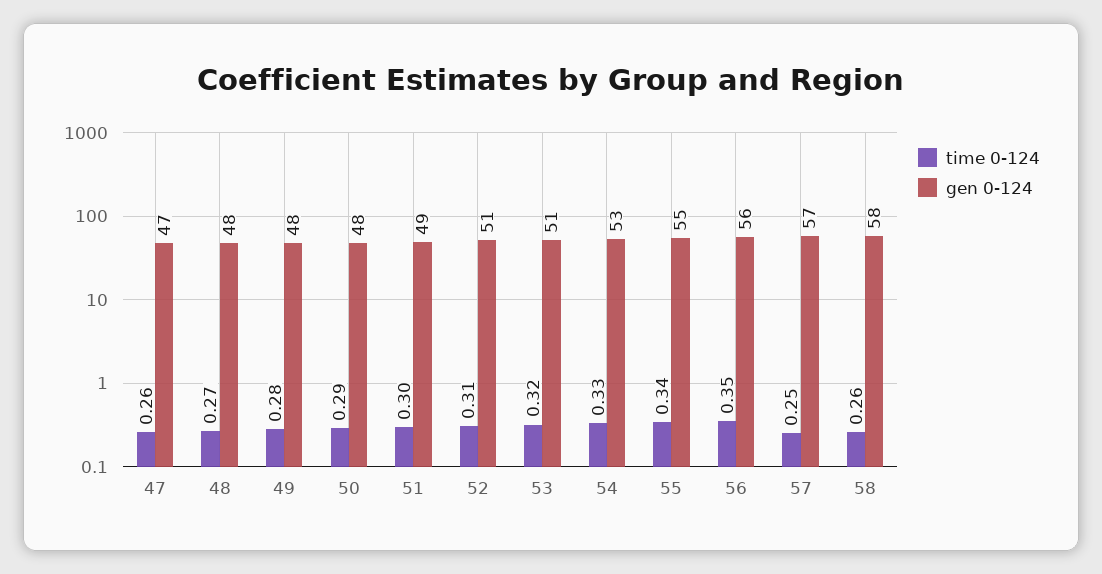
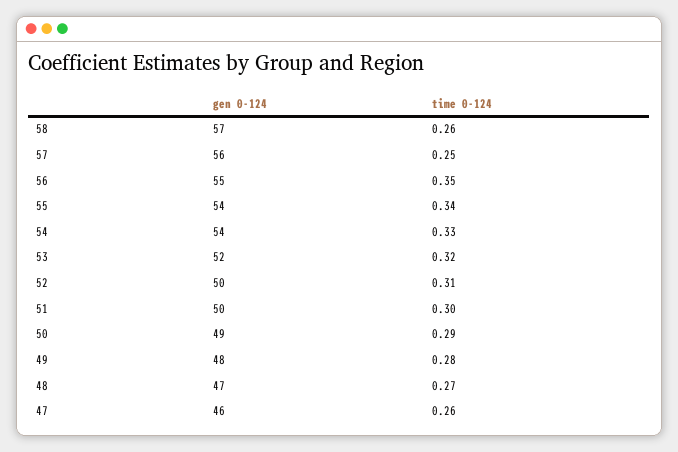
gen 0-124, 47: 47 -> 46
gen 0-124, 48: 48 -> 47
gen 0-124, 50: 48 -> 49
gen 0-124, 51: 49 -> 50
gen 0-124, 52: 51 -> 50
gen 0-124, 53: 51 -> 52
gen 0-124, 54: 53 -> 54
gen 0-124, 55: 55 -> 54
gen 0-124, 56: 56 -> 55
gen 0-124, 57: 57 -> 56
gen 0-124, 58: 58 -> 57

